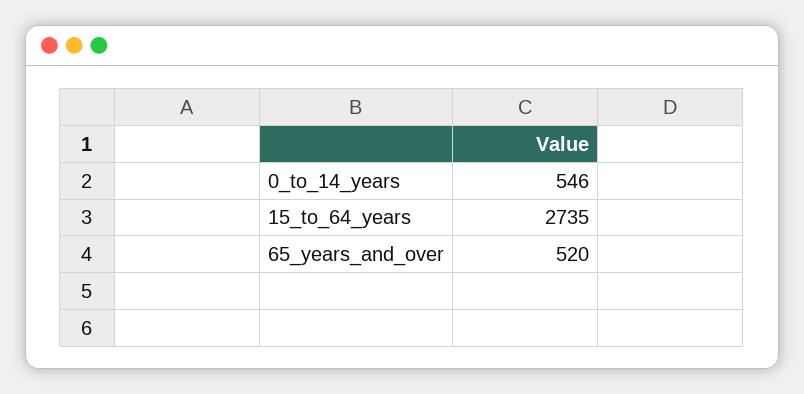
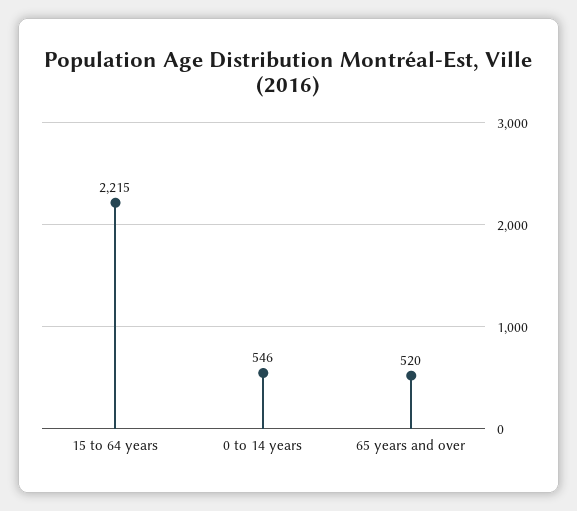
15_to_64_years: 2735 -> 2215

